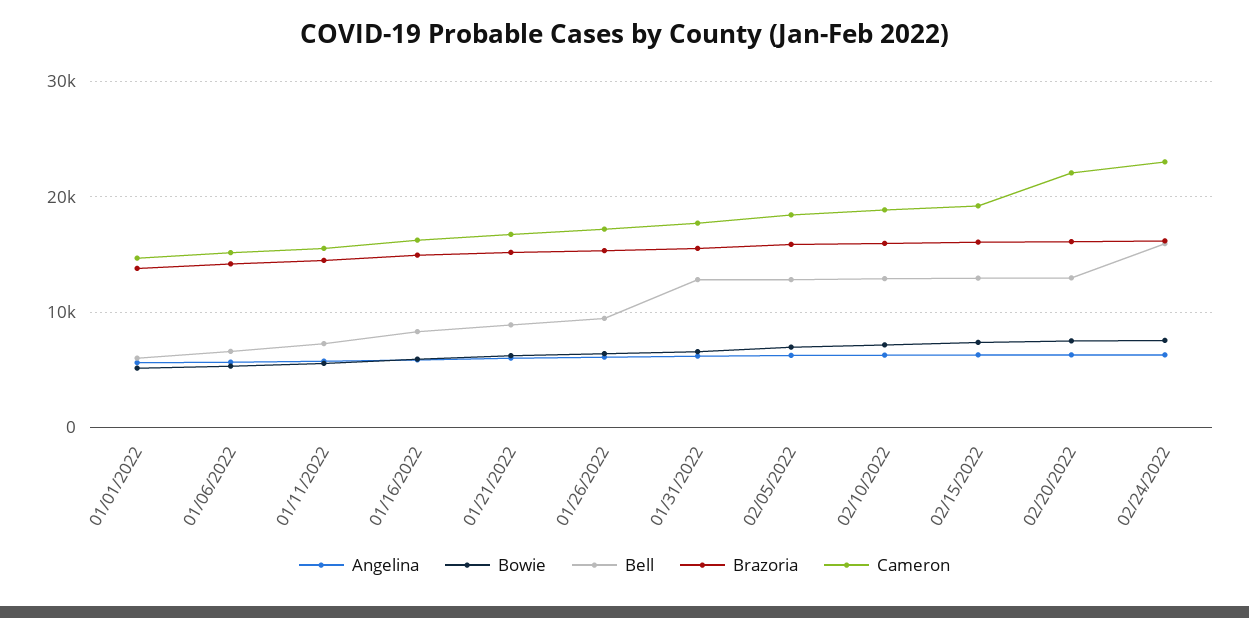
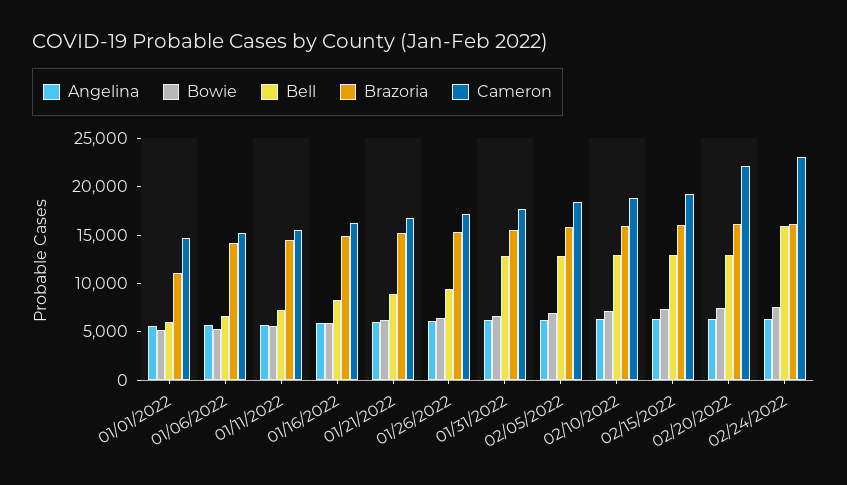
Brazoria, 01/01/2022: 14000 -> 11000

